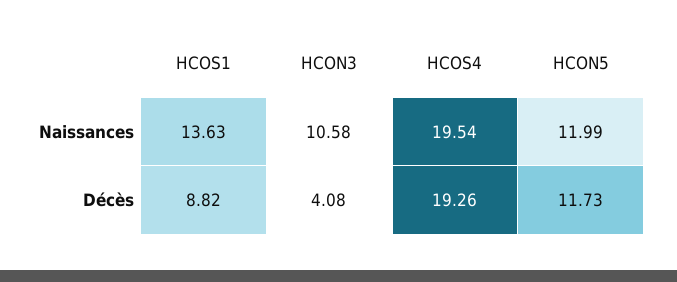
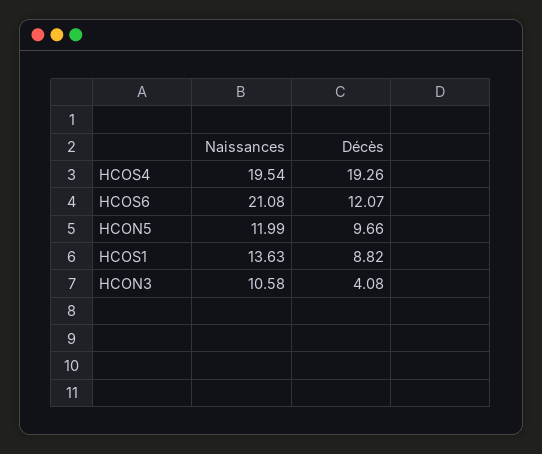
HCON5, Décès: 11.73 -> 9.66
HCOS6, Naissances: none -> 21.08
HCOS6, Décès: none -> 12.07

